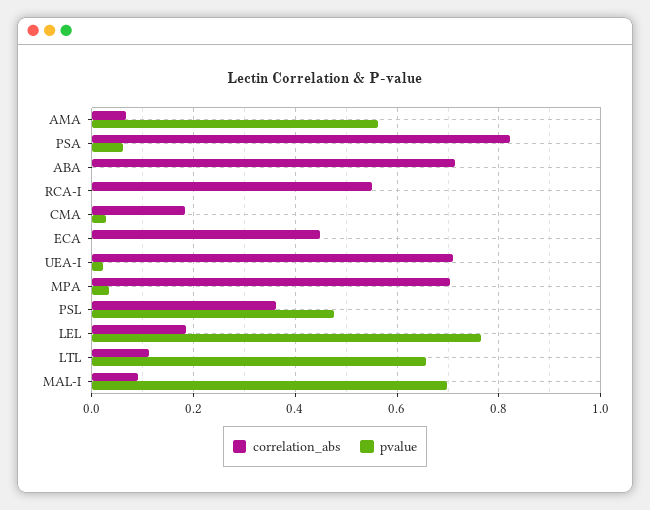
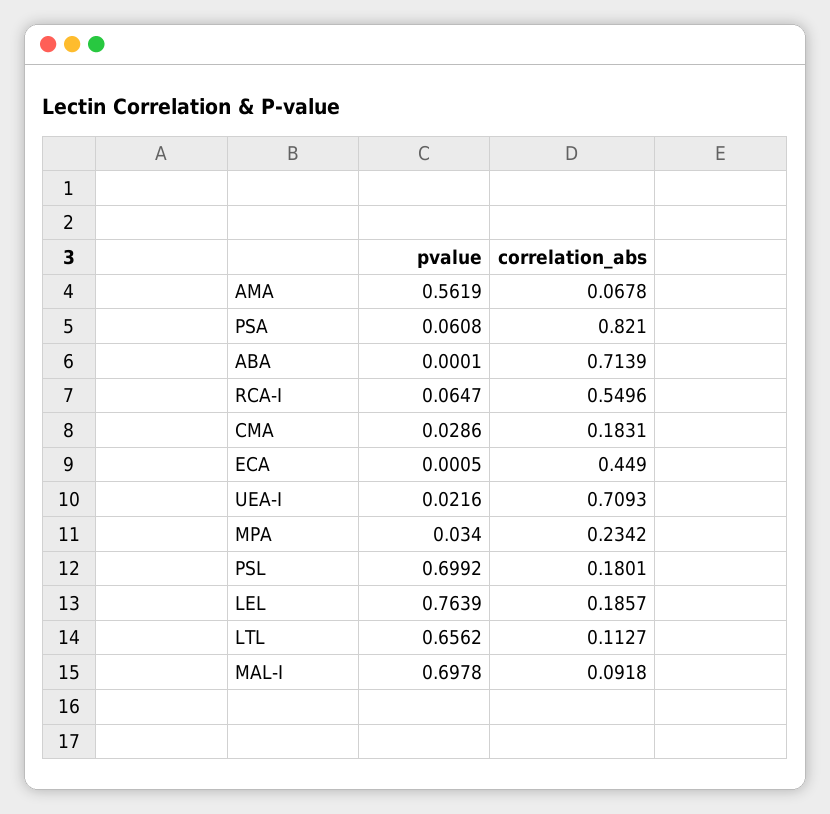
pvalue, RCA-I: 0 -> 0.0647
correlation_abs, MPA: 0.7 -> 0.2342
correlation_abs, PSL: 0.36 -> 0.1801
pvalue, PSL: 0.48 -> 0.6992

